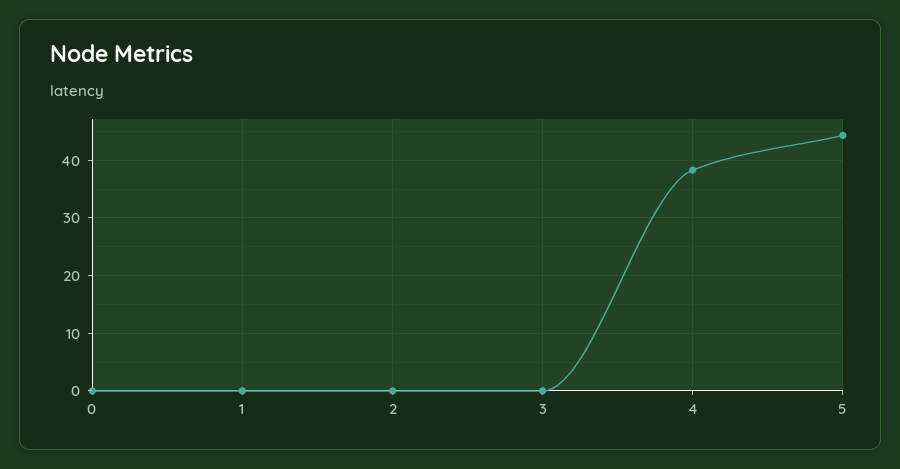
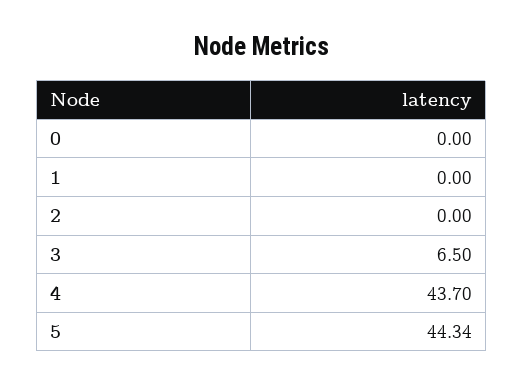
3: 0 -> 6.5
4: 38 -> 43.7

